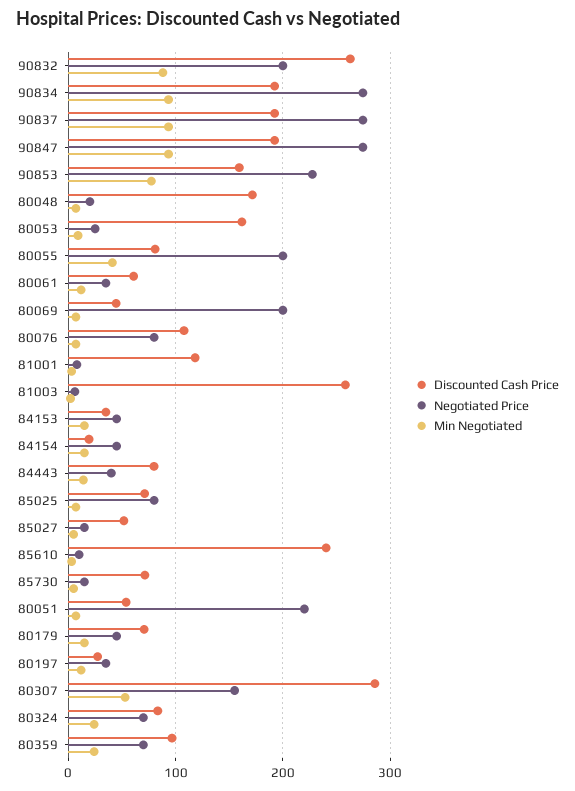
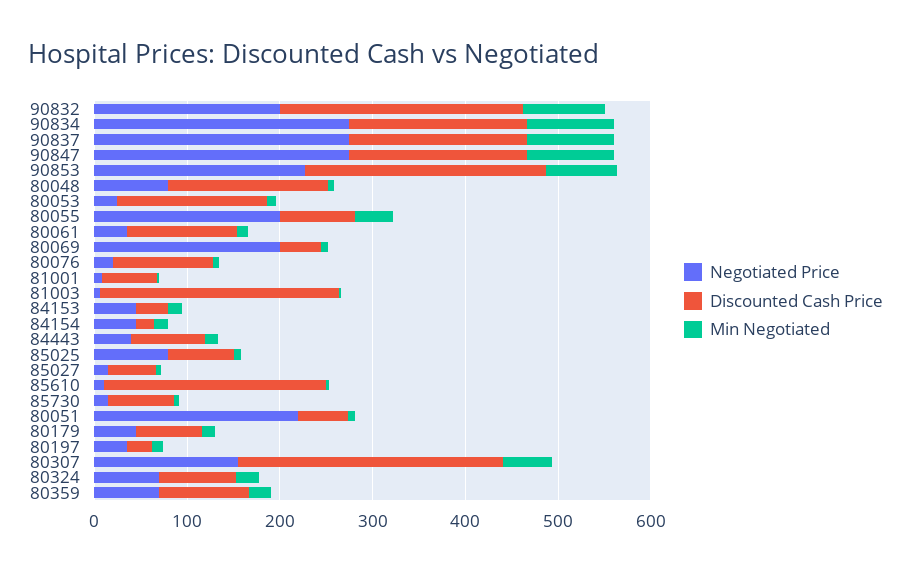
Discounted Cash Price, 90853: 160 -> 260
Negotiated Price, 80048: 20 -> 80
Discounted Cash Price, 80061: 60 -> 120
Negotiated Price, 80076: 80 -> 20
Discounted Cash Price, 81001: 120 -> 60

